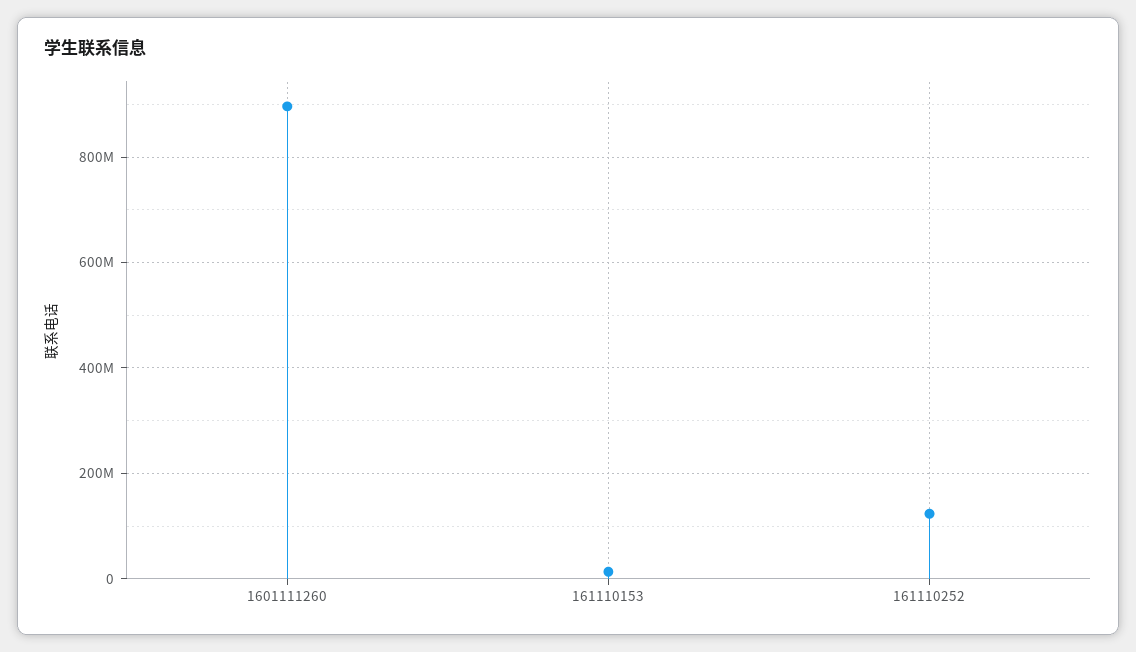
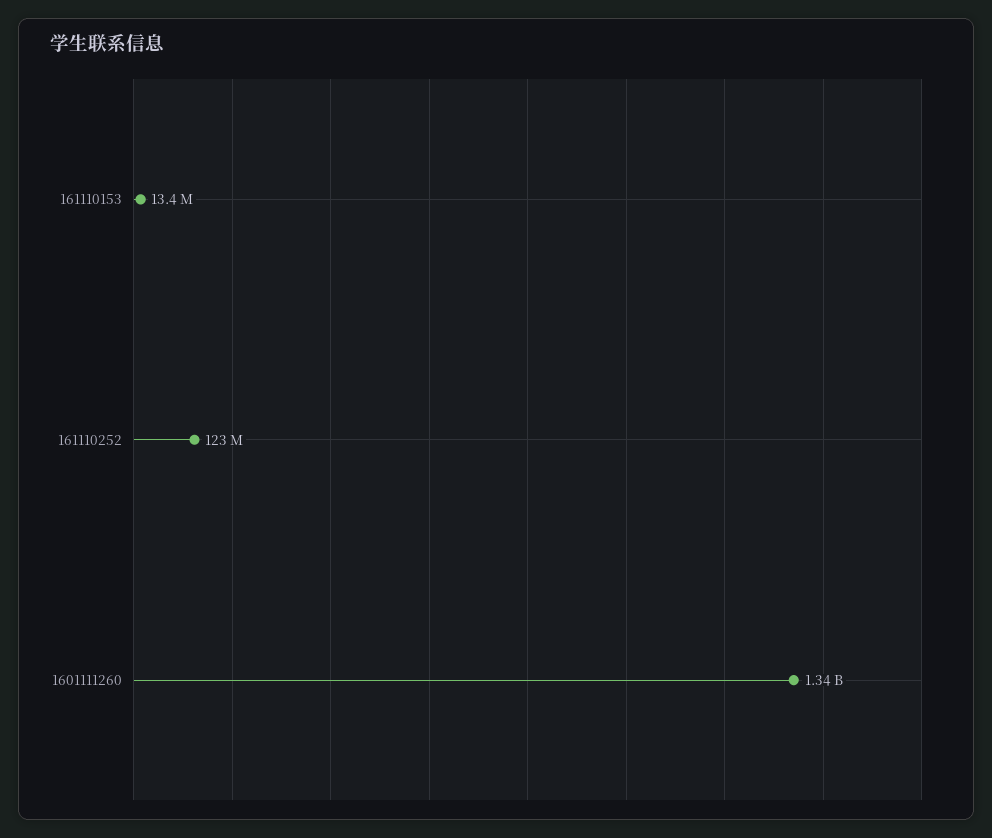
1601111260: 900000000 -> 1340000000

